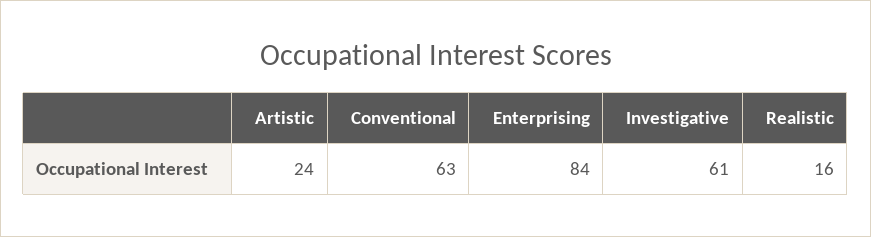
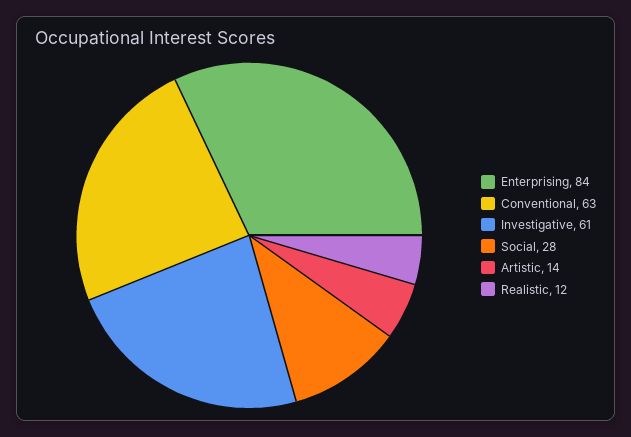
Artistic: 24 -> 14
Realistic: 16 -> 12
Social: none -> 28

